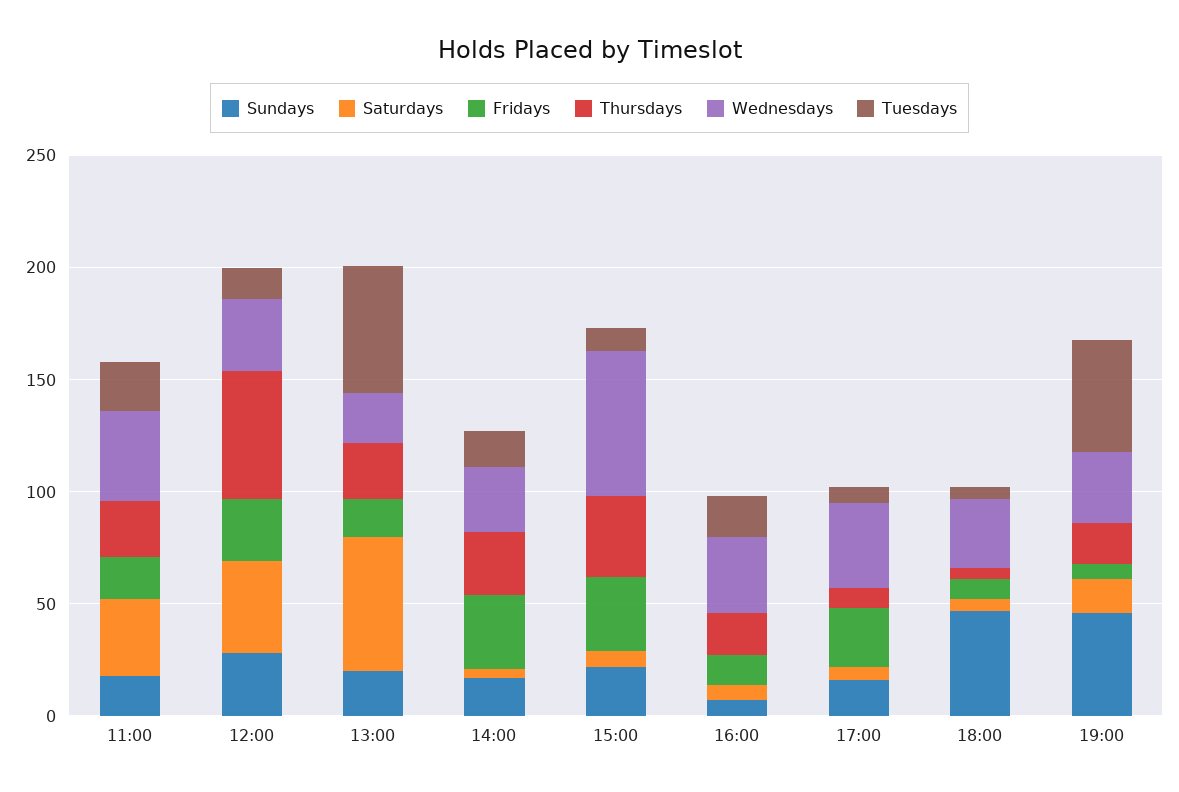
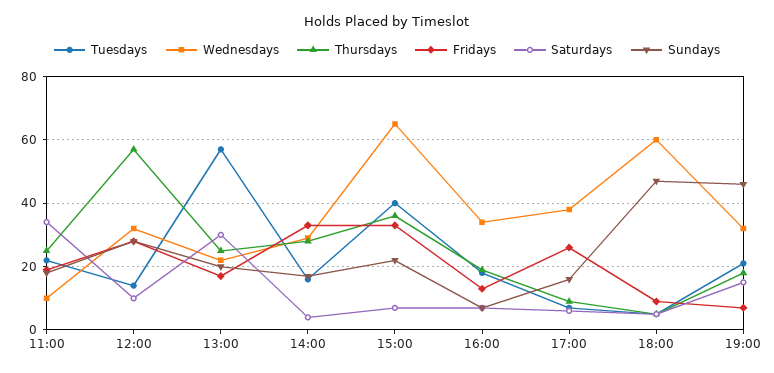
Wednesdays, 11:00: 40 -> 10
Saturdays, 12:00: 40 -> 10
Saturdays, 13:00: 60 -> 30
Tuesdays, 15:00: 10 -> 40
Wednesdays, 18:00: 30 -> 60
Tuesdays, 19:00: 50 -> 20

